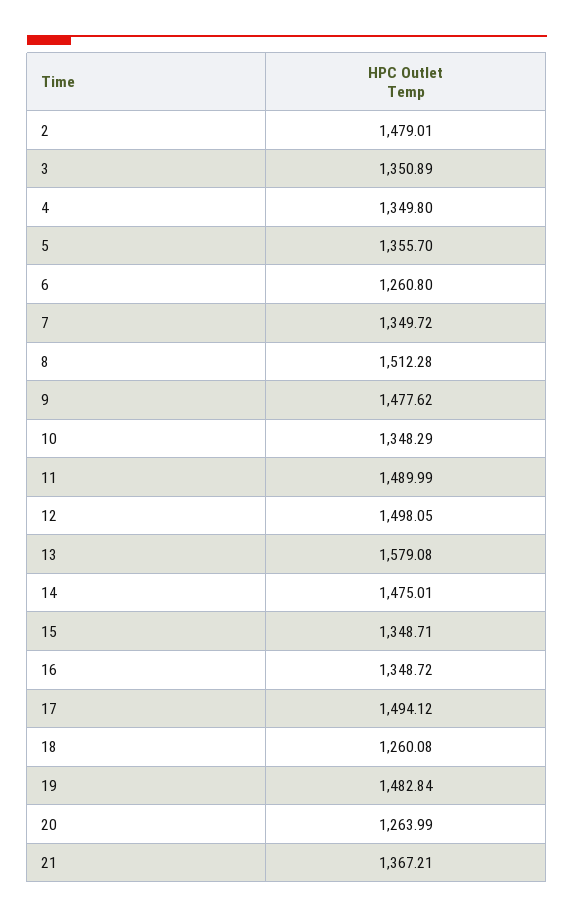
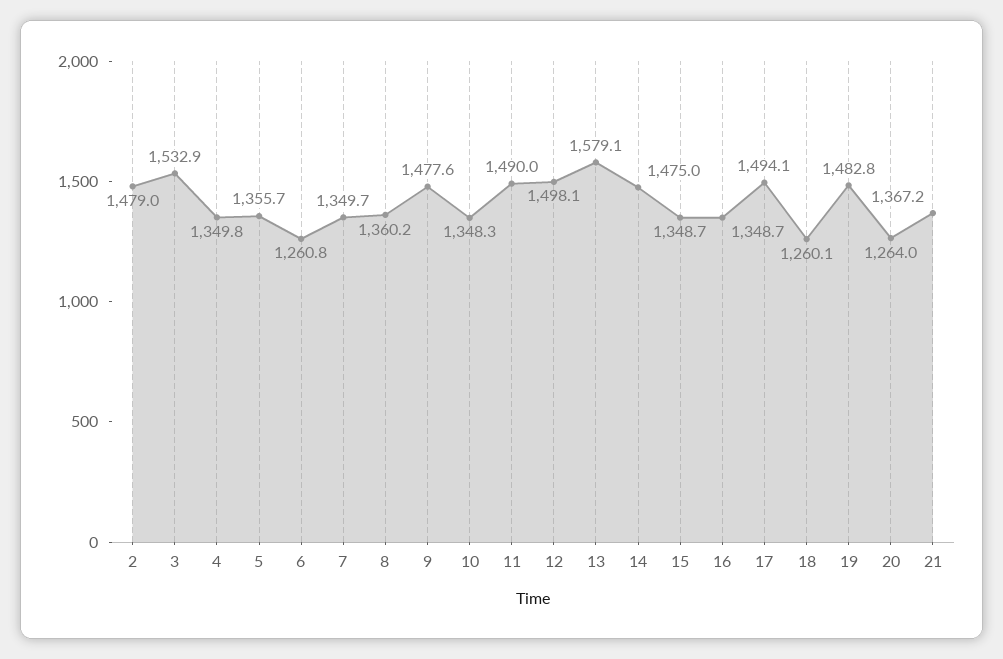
3: 1350.89 -> 1532.9
8: 1512.28 -> 1360.2

